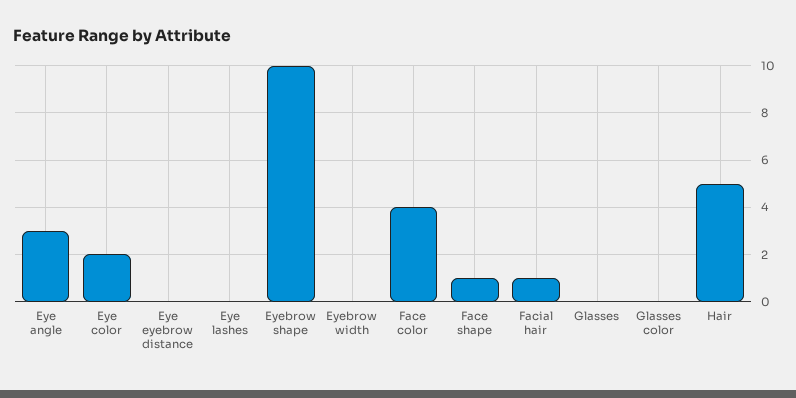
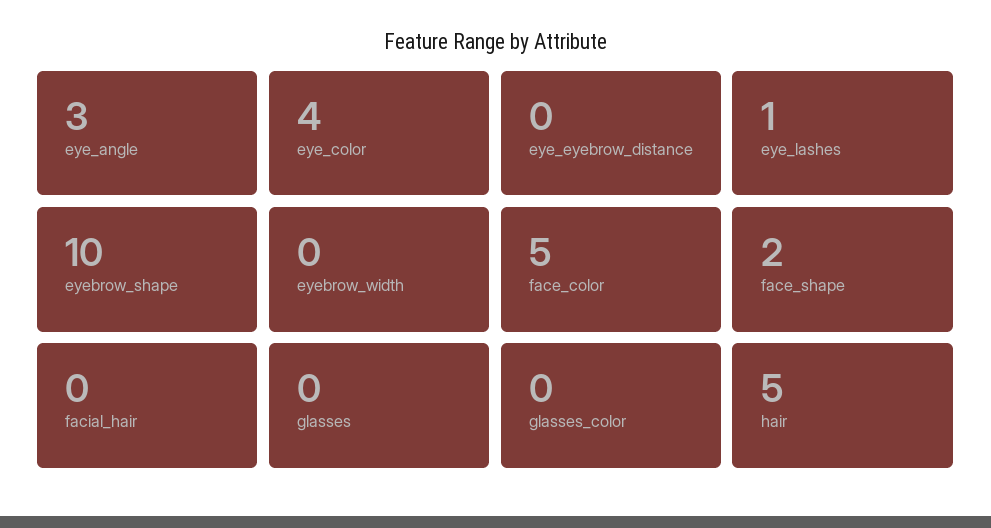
Eye color: 2 -> 4
Eye lashes: 0 -> 1
Face color: 4 -> 5
Face shape: 1 -> 2
Facial hair: 1 -> 0

